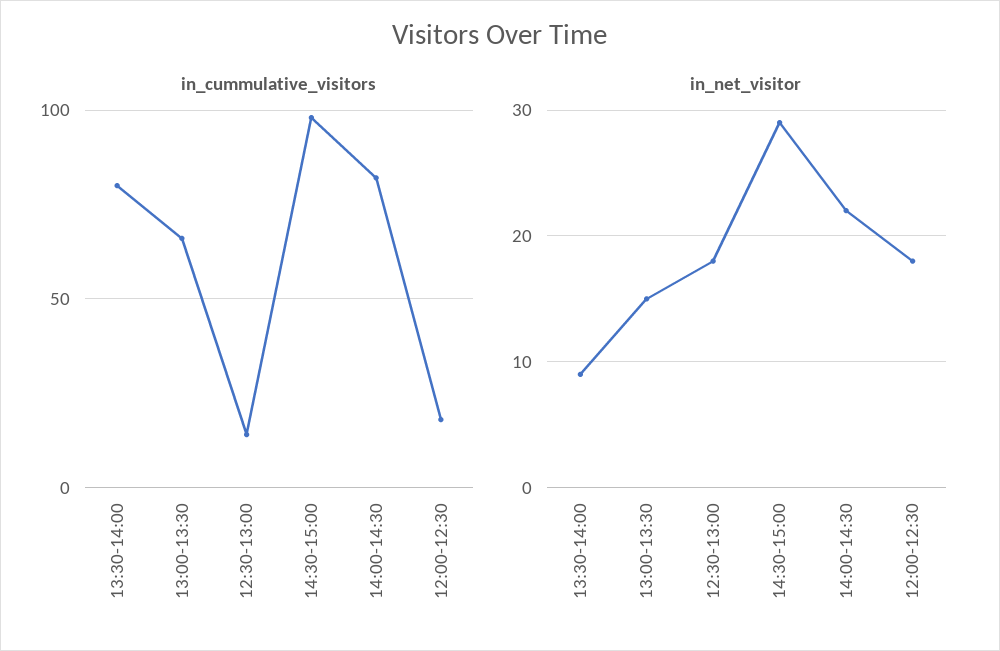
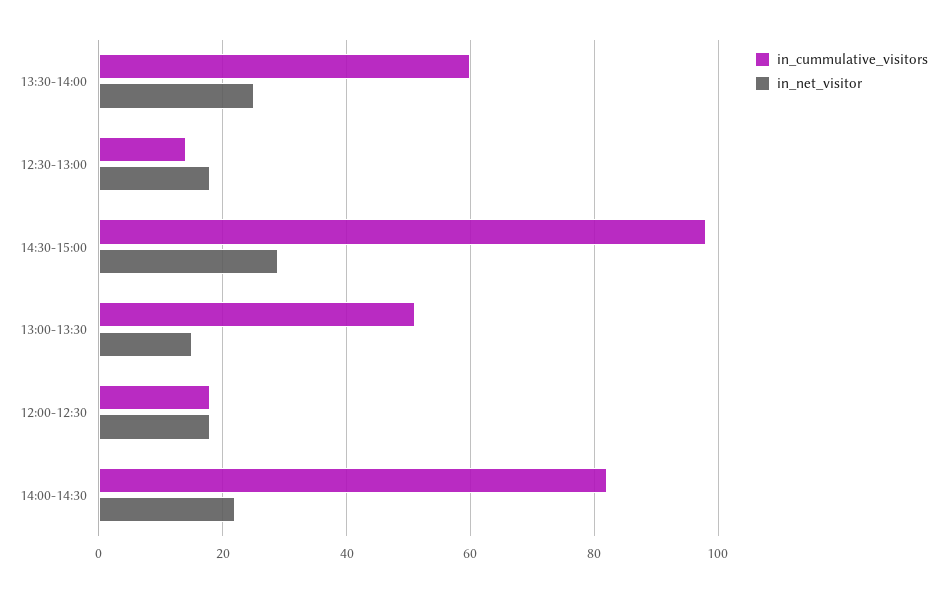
in_cummulative_visitors, 13:30-14:00: 80 -> 60
in_cummulative_visitors, 13:00-13:30: 65 -> 50
in_net_visitor, 13:30-14:00: 9 -> 25

